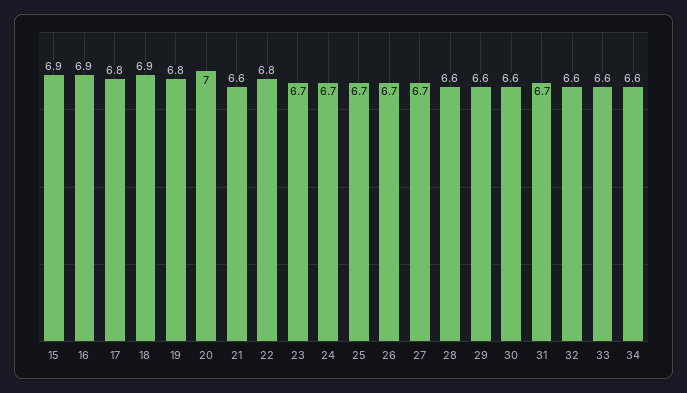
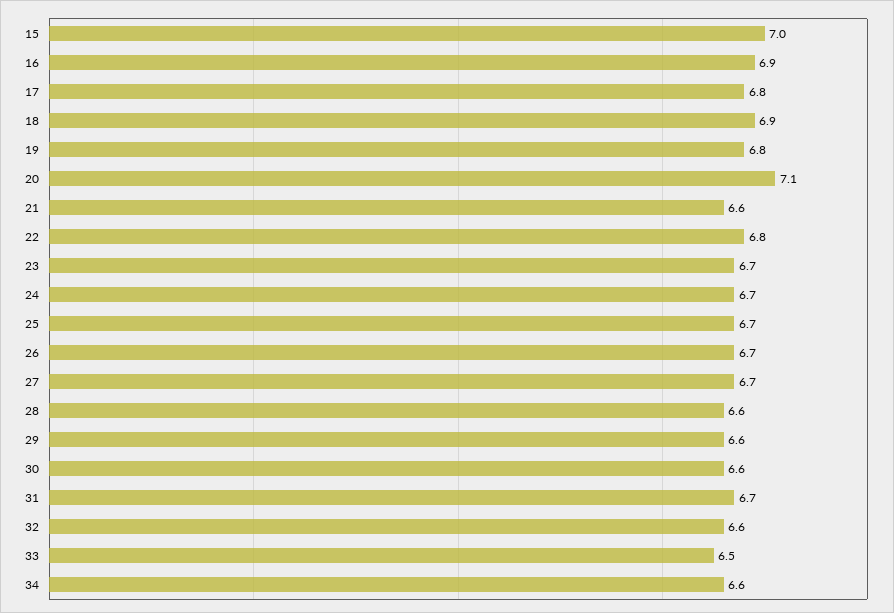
15: 6.9 -> 7
20: 7 -> 7.1
33: 6.6 -> 6.5

